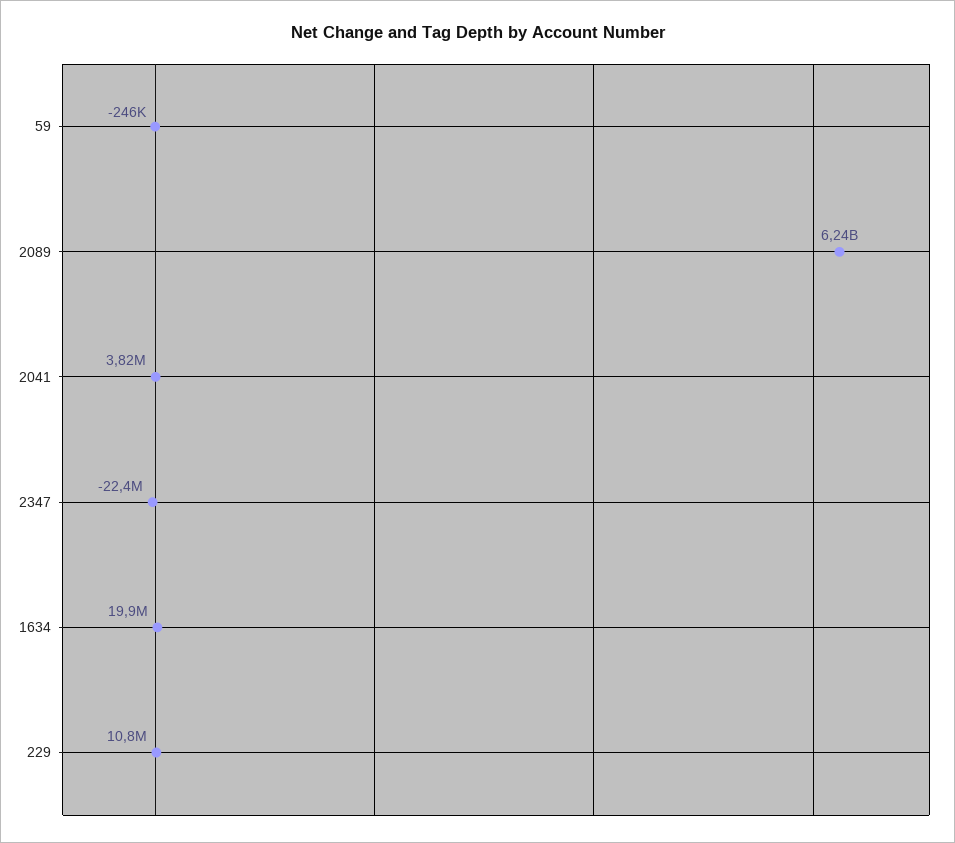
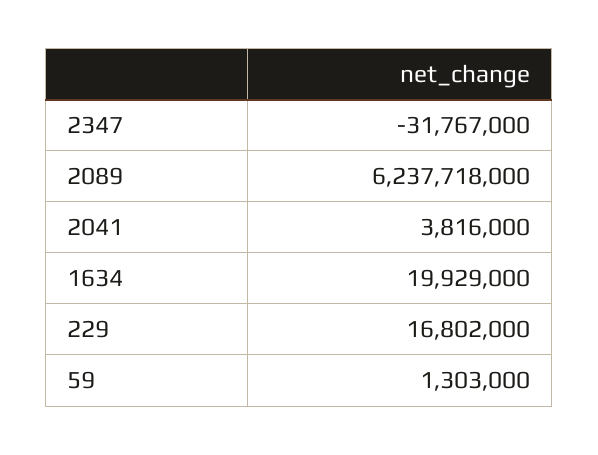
59: -246000 -> 1303000
2347: -22400000 -> -31767000
229: 10800000 -> 16802000

